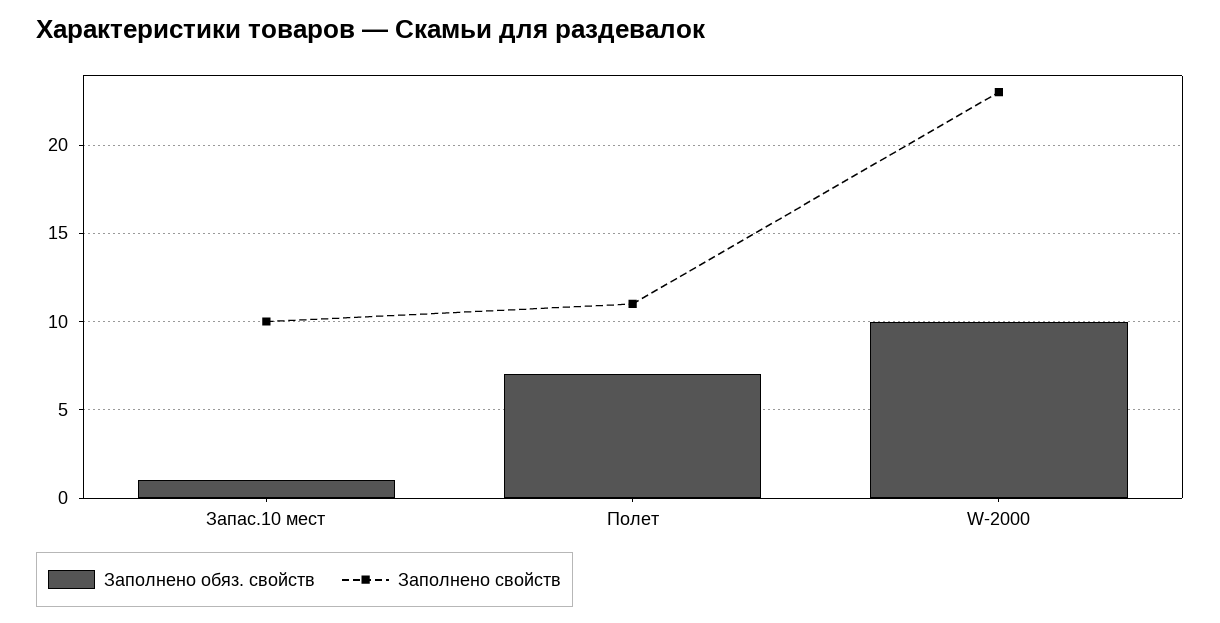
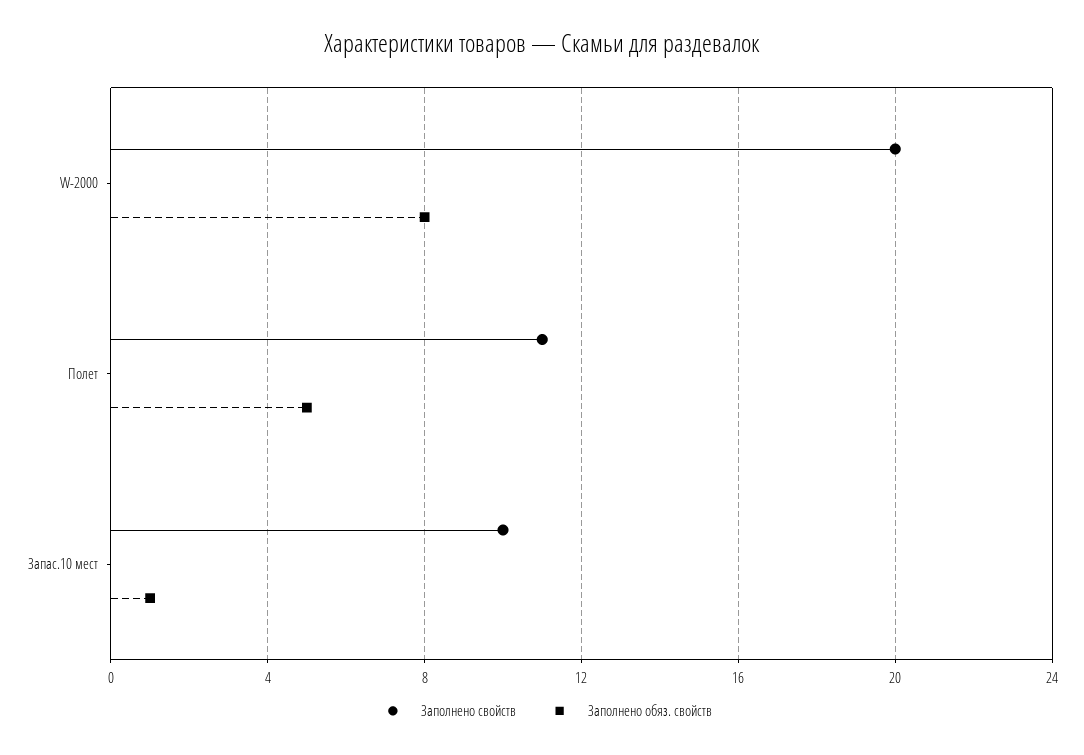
Заполнено обяз. свойств, Полет: 7 -> 5
Заполнено обяз. свойств, W-2000: 10 -> 8
Заполнено свойств, W-2000: 23 -> 20

